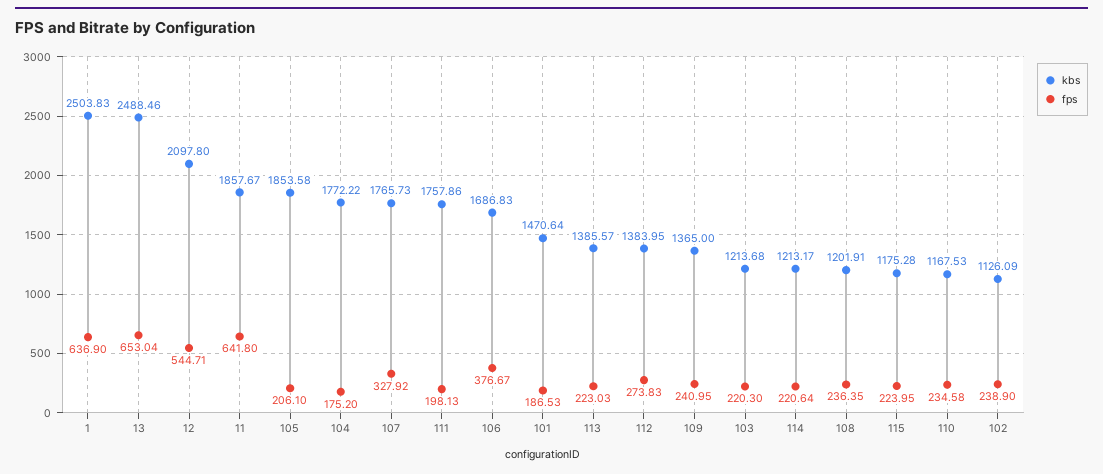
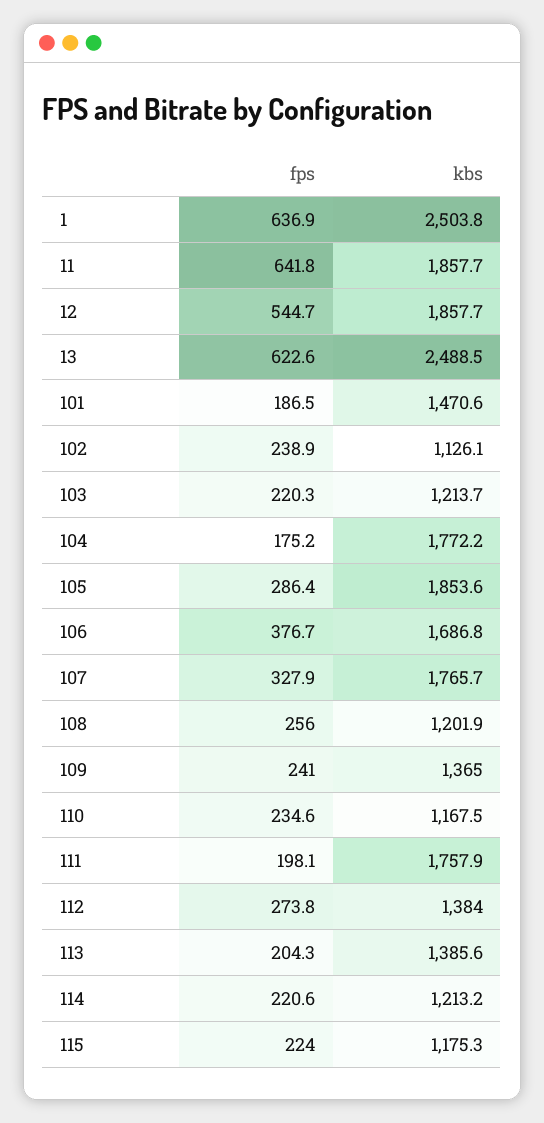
fps, 13: 653.04 -> 622.6
kbs, 12: 2097.8 -> 1857.7
fps, 105: 206.1 -> 286.4
fps, 113: 223.03 -> 204.3
fps, 108: 236.35 -> 256

